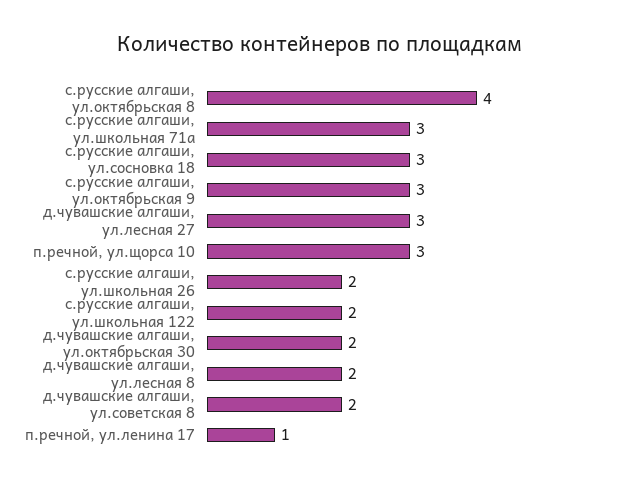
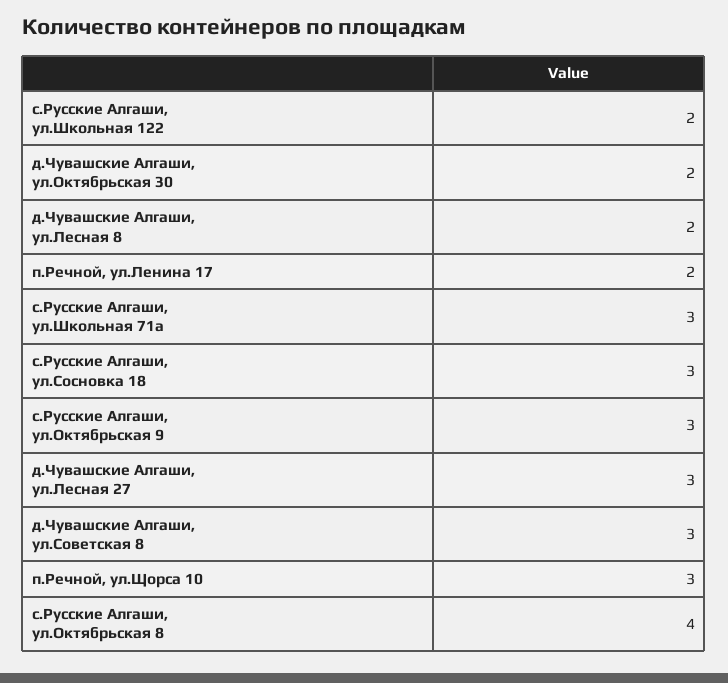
с.русские алгаши, ул.школьная 26: 2 -> none
д.чувашские алгаши, ул.советская 8: 2 -> 3
п.речной, ул.ленина 17: 1 -> 2

